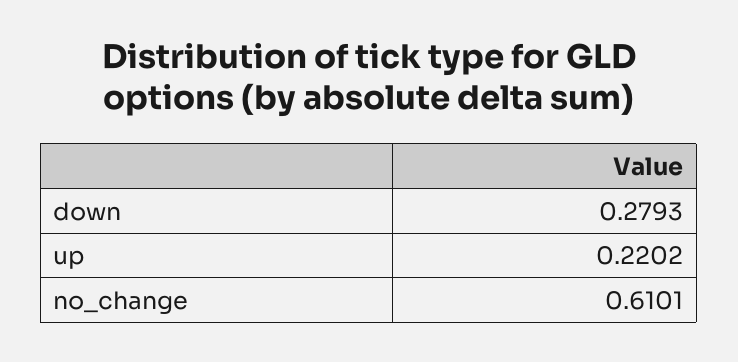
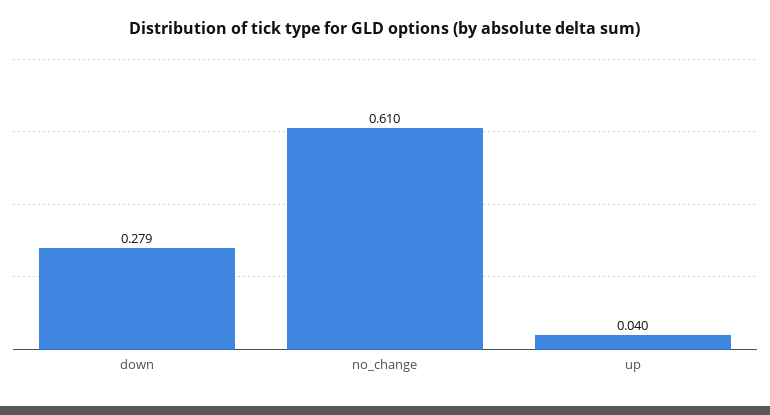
up: 0.2202 -> 0.04

